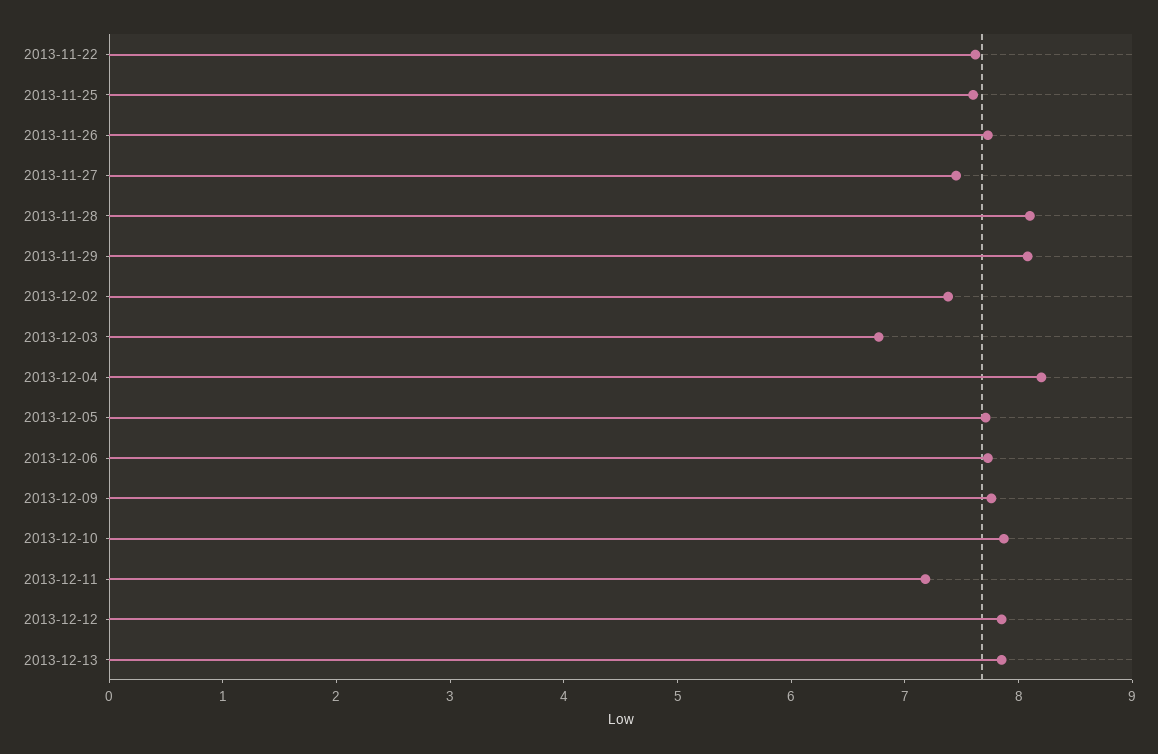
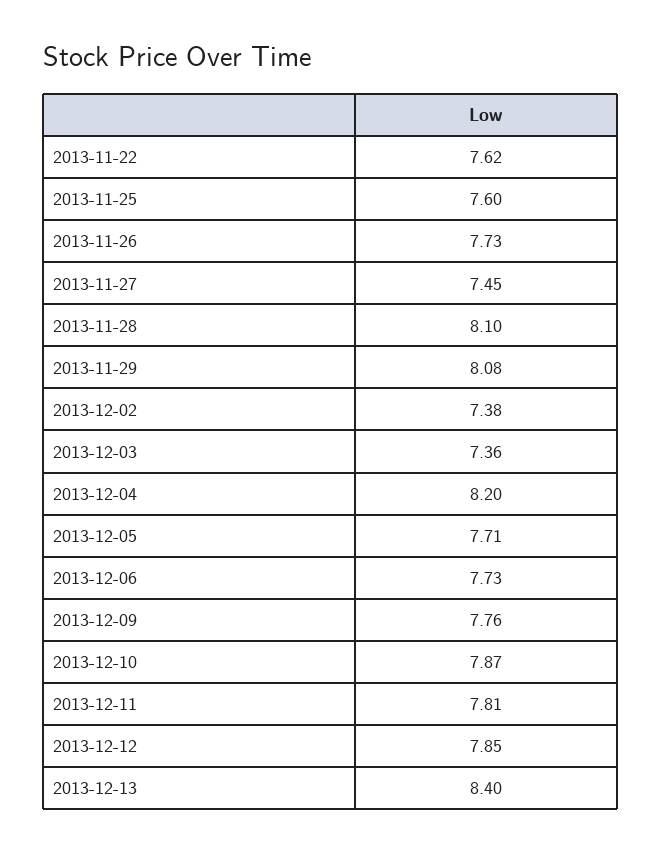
2013-12-03: 6.8 -> 7.36
2013-12-11: 7.2 -> 7.81
2013-12-13: 7.8 -> 8.4

